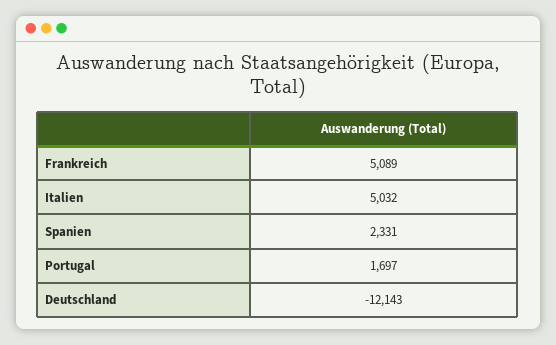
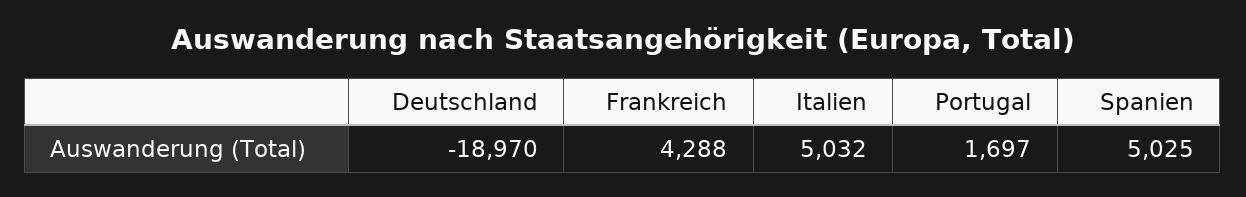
Frankreich: 5089 -> 4288
Spanien: 2331 -> 5025
Deutschland: -12143 -> -18970

